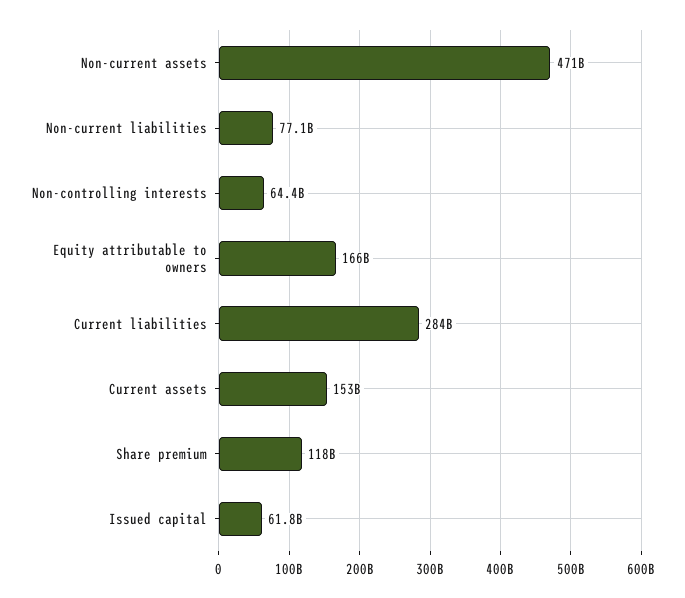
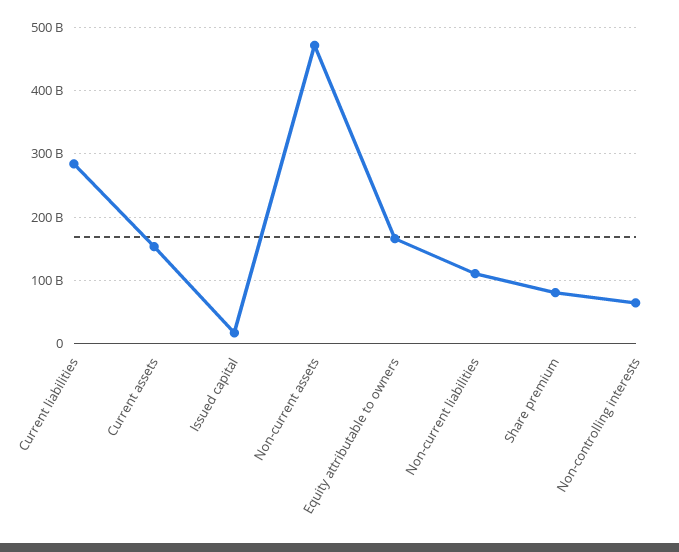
Non-current liabilities: 77100000000 -> 110000000000
Share premium: 118000000000 -> 80000000000
Issued capital: 61800000000 -> 20000000000

